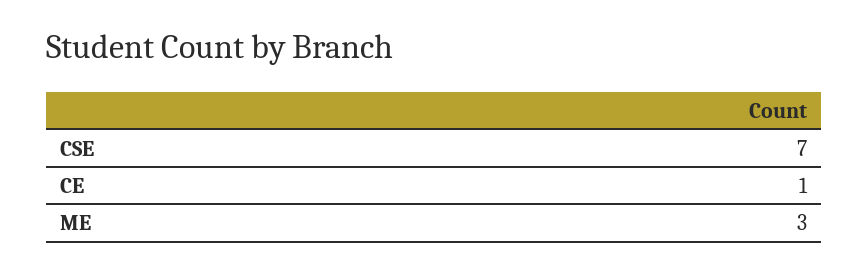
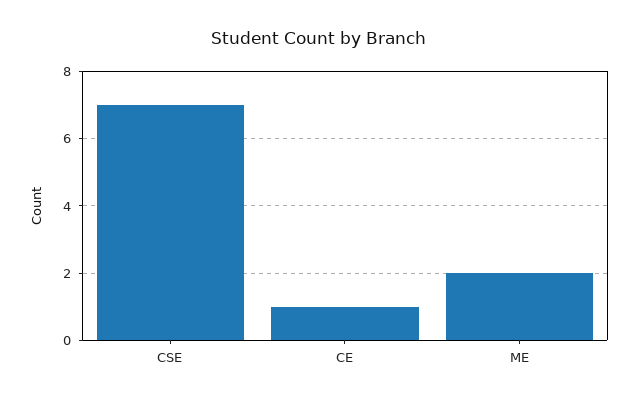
ME: 3 -> 2

